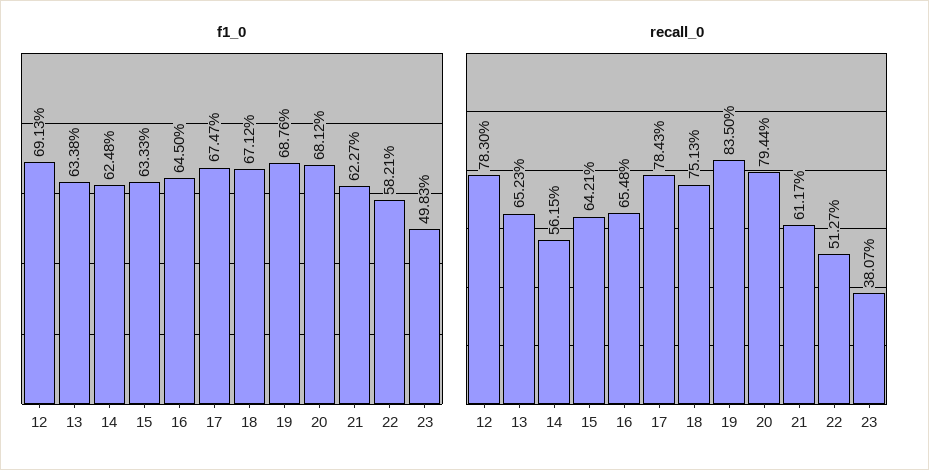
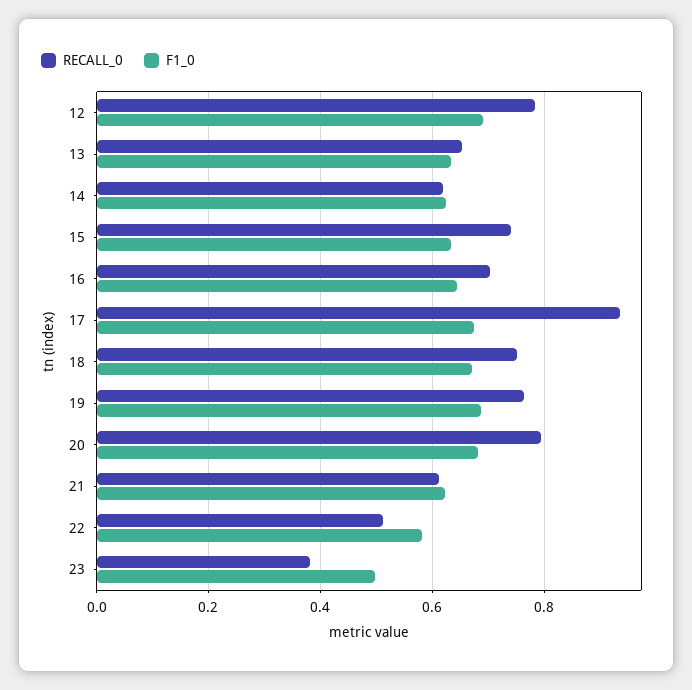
recall_0, 14: 0.5615 -> 0.62
recall_0, 15: 0.6421 -> 0.74
recall_0, 16: 0.6548 -> 0.7
recall_0, 17: 0.7843 -> 0.94
recall_0, 19: 0.835 -> 0.76

